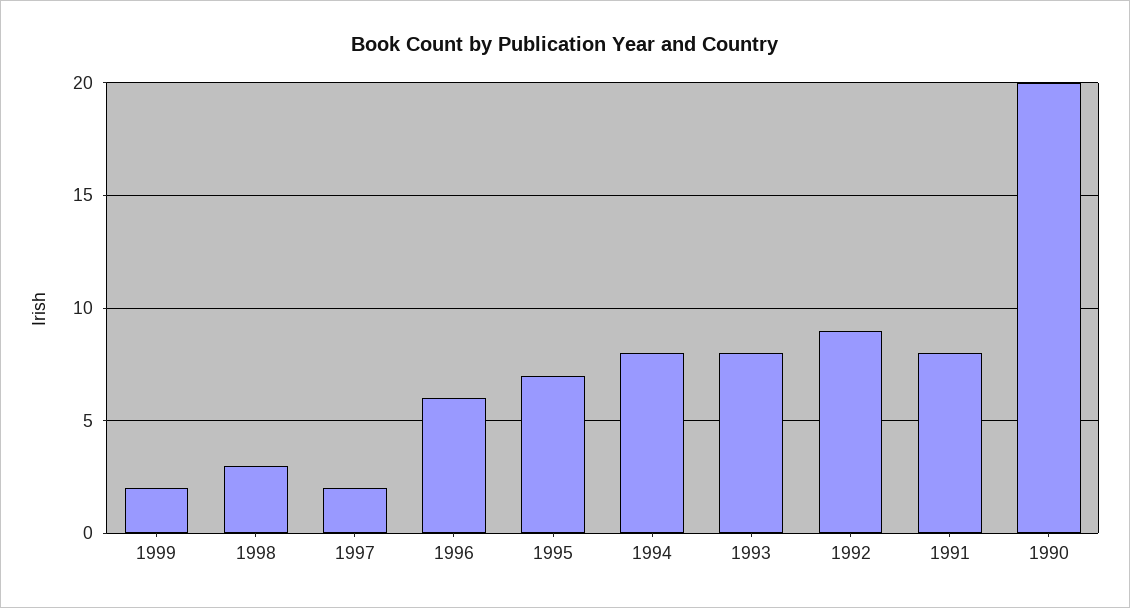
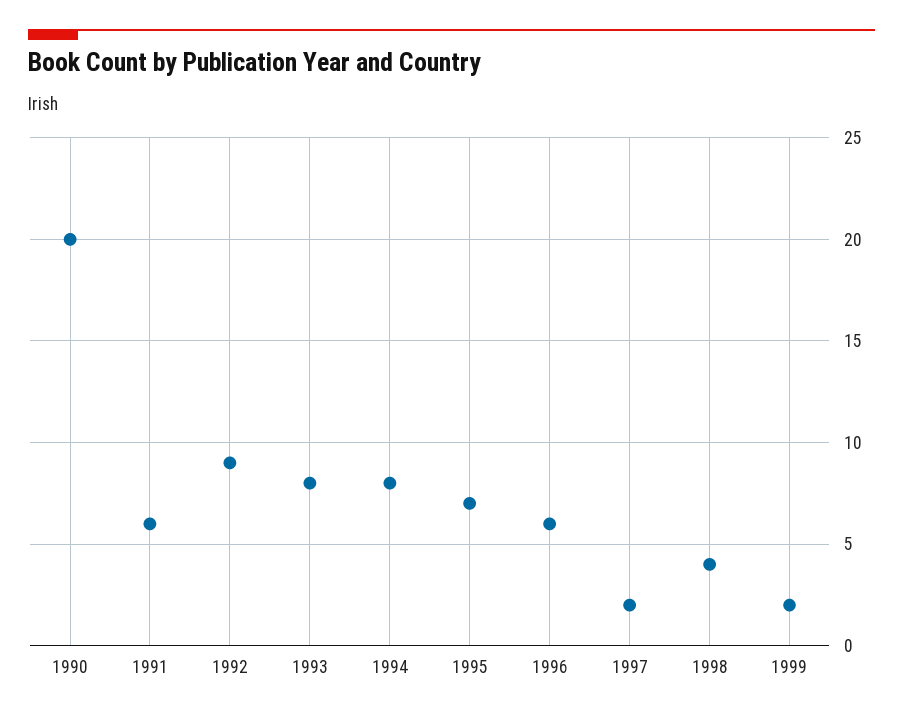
1998: 3 -> 4
1991: 8 -> 6

